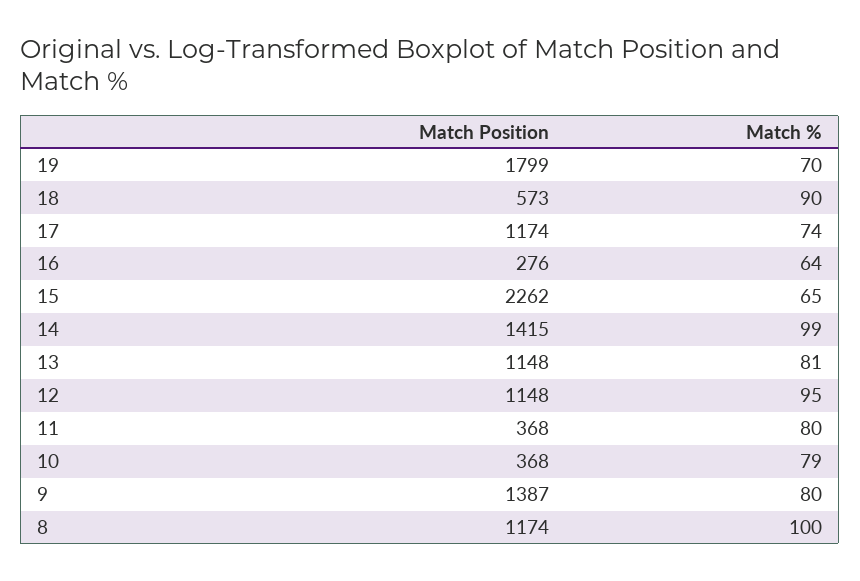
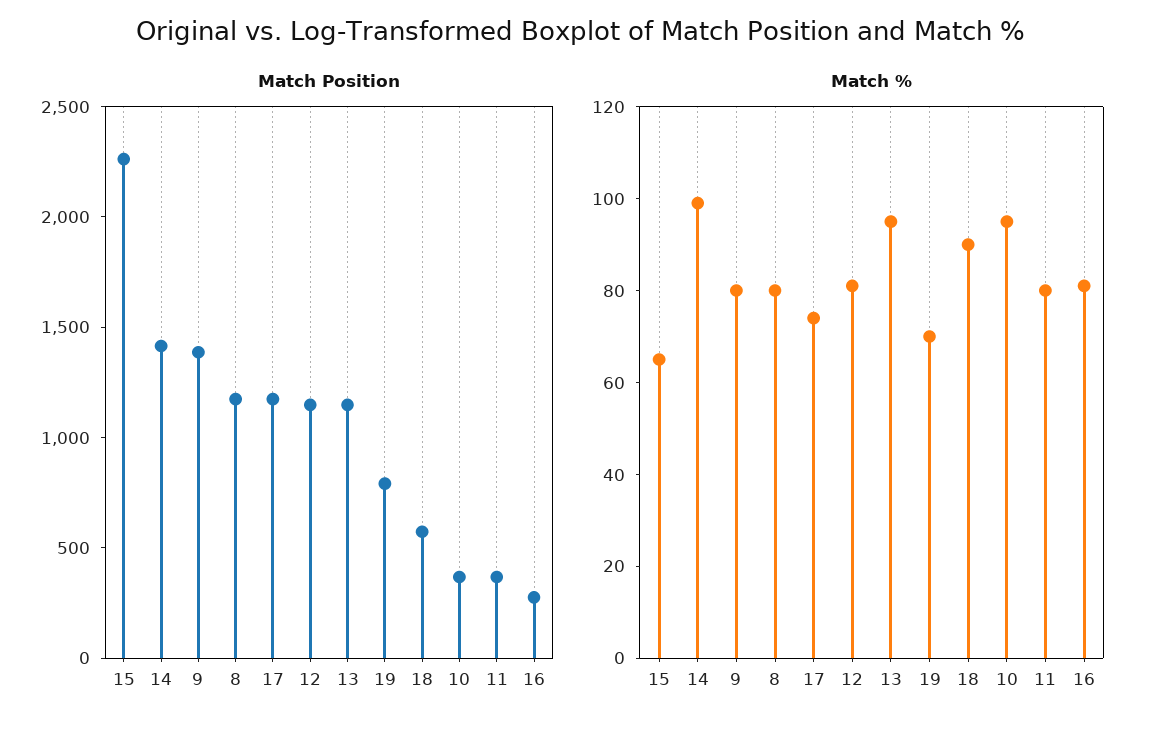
Match Position, 19: 1799 -> 800
Match %, 16: 64 -> 80
Match %, 13: 81 -> 95
Match %, 12: 95 -> 80
Match %, 10: 79 -> 95
Match %, 8: 100 -> 80

